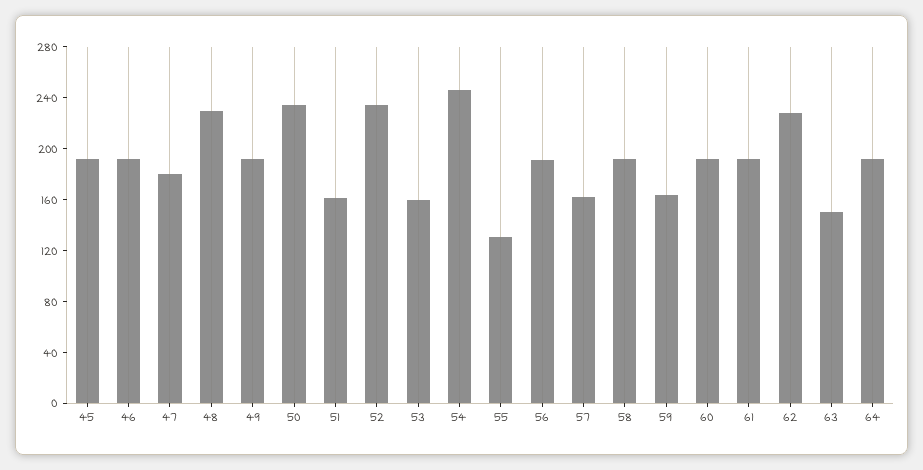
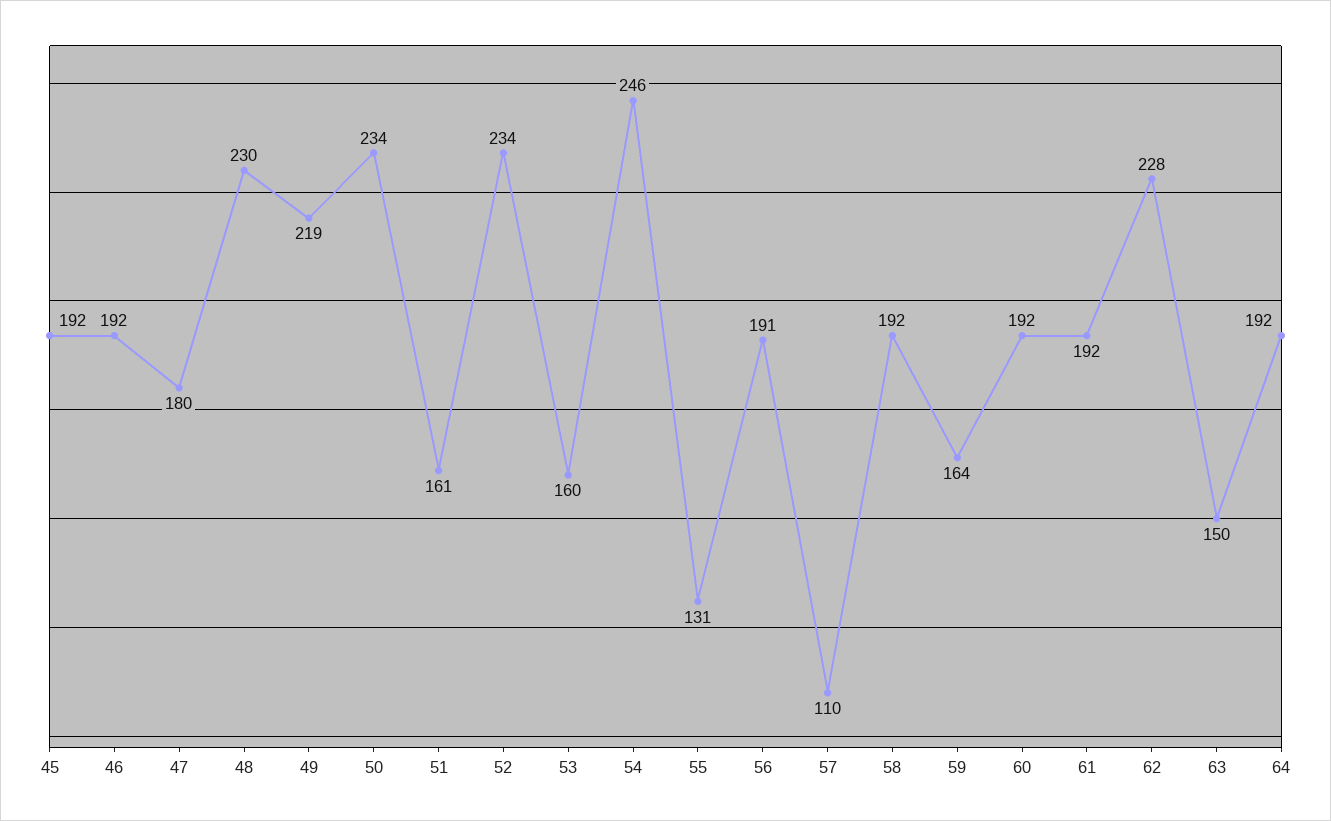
49: 190 -> 219
57: 160 -> 110

